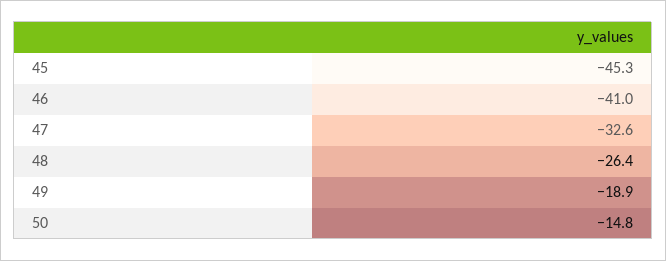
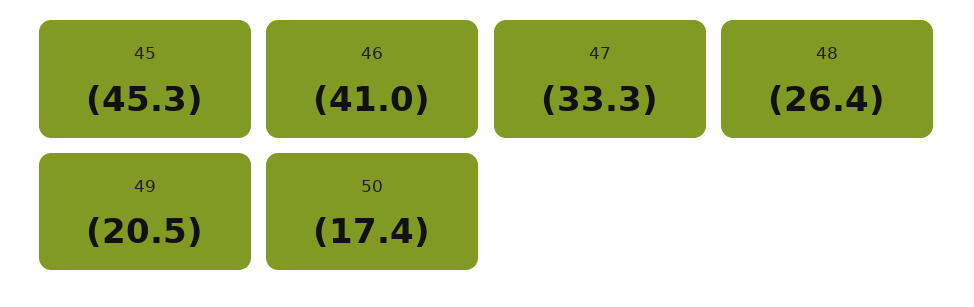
47: -32.6 -> -33.3
49: -18.9 -> -20.5
50: -14.8 -> -17.4

